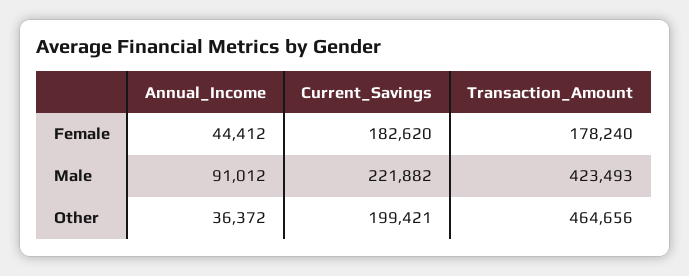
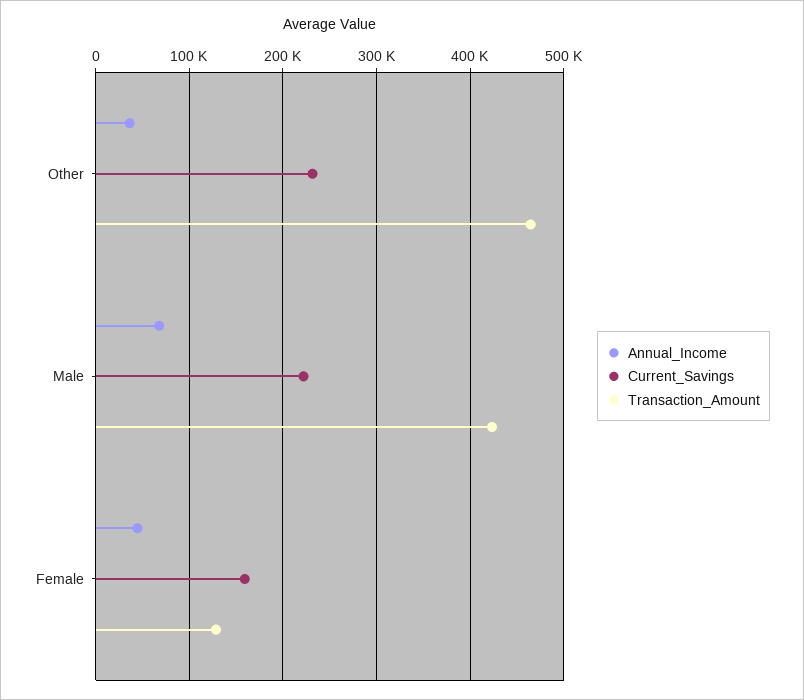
Current_Savings, Female: 182620 -> 160000
Transaction_Amount, Female: 178240 -> 130000
Annual_Income, Male: 91012 -> 70000
Current_Savings, Other: 199421 -> 230000

